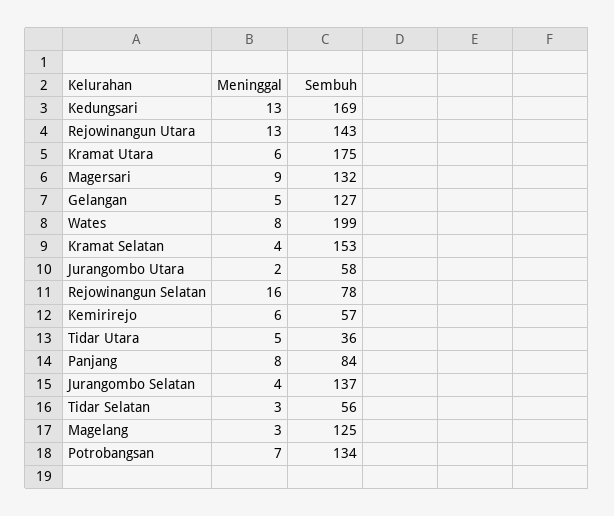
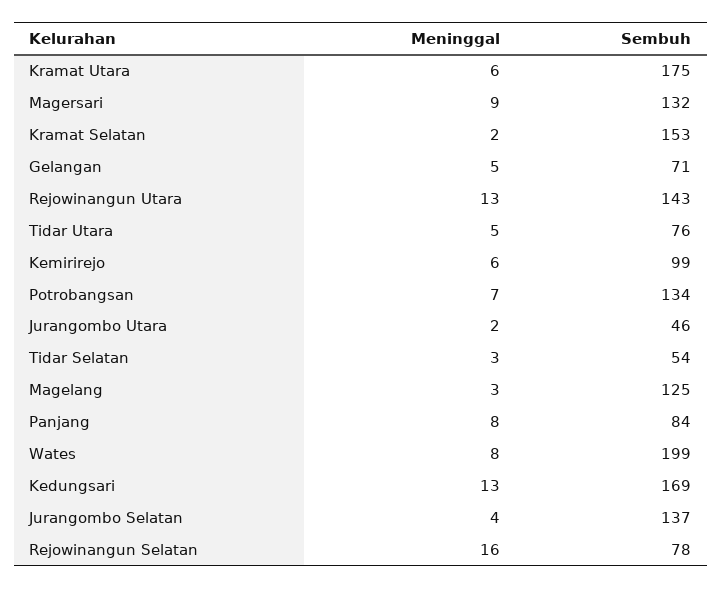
Sembuh, Gelangan: 127 -> 71
Meninggal, Kramat Selatan: 4 -> 2
Sembuh, Jurangombo Utara: 58 -> 46
Sembuh, Kemirirejo: 57 -> 99
Sembuh, Tidar Utara: 36 -> 76
Sembuh, Tidar Selatan: 56 -> 54

